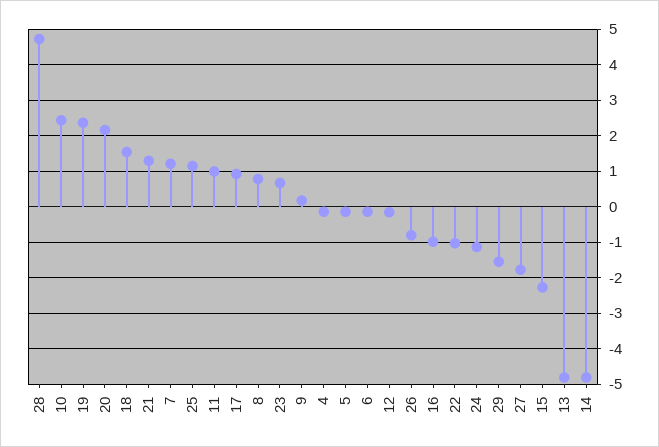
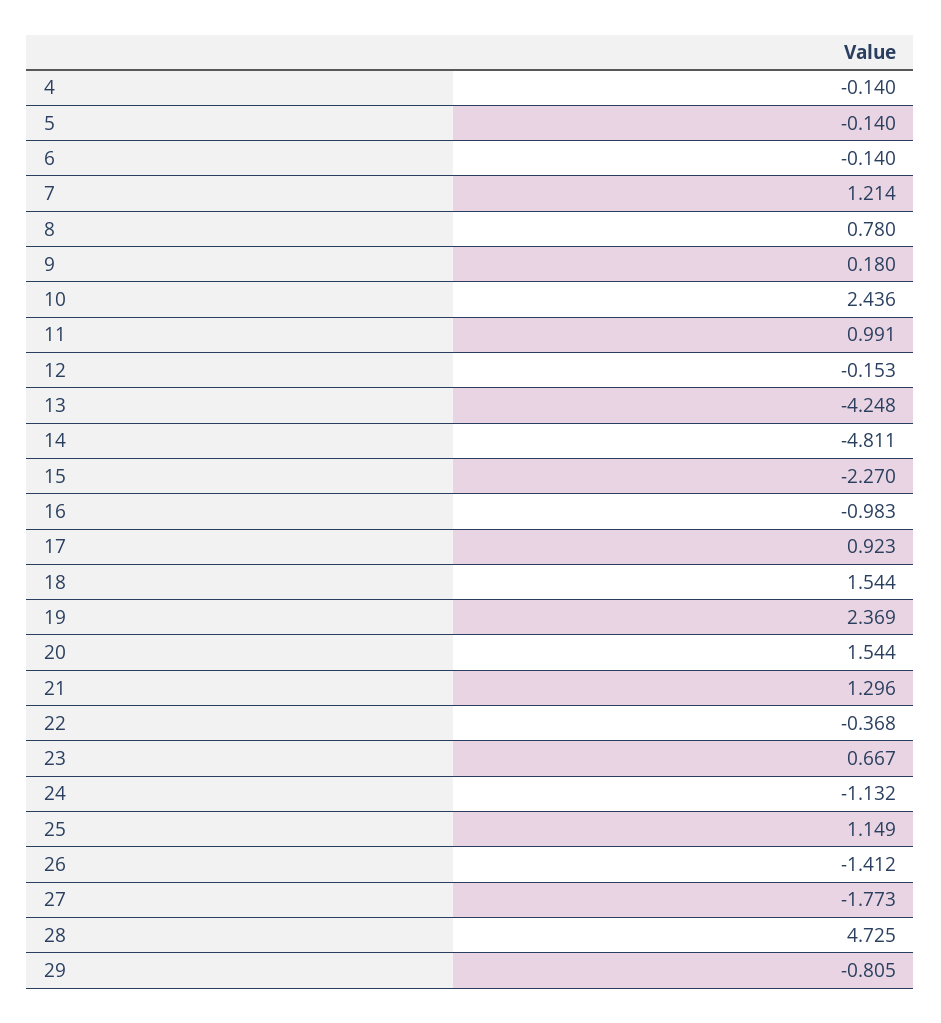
20: 2.2 -> 1.544
26: -0.8 -> -1.412
22: -1 -> -0.368
29: -1.6 -> -0.805
13: -4.8 -> -4.248

